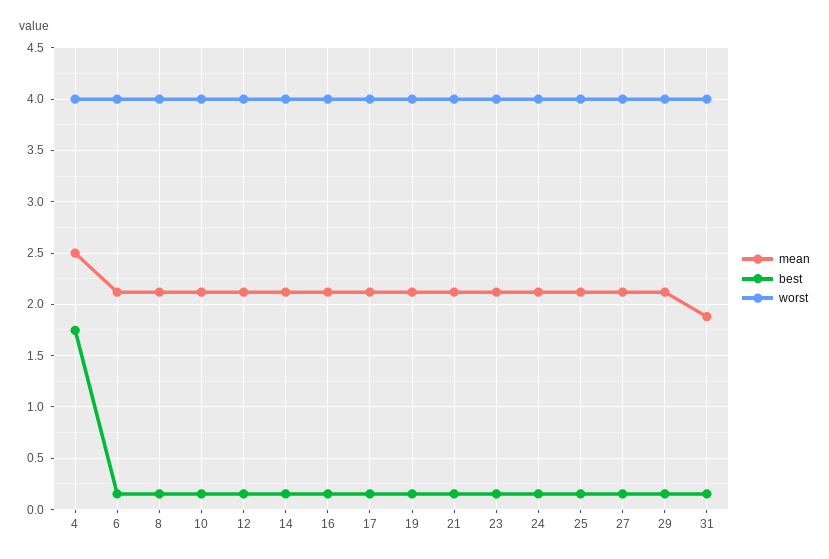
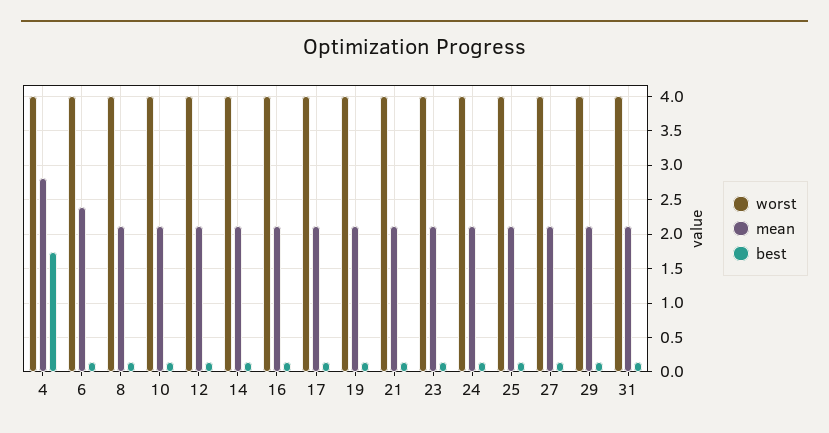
mean, 4: 2.5 -> 2.8
mean, 6: 2.1 -> 2.4
mean, 31: 1.9 -> 2.1

